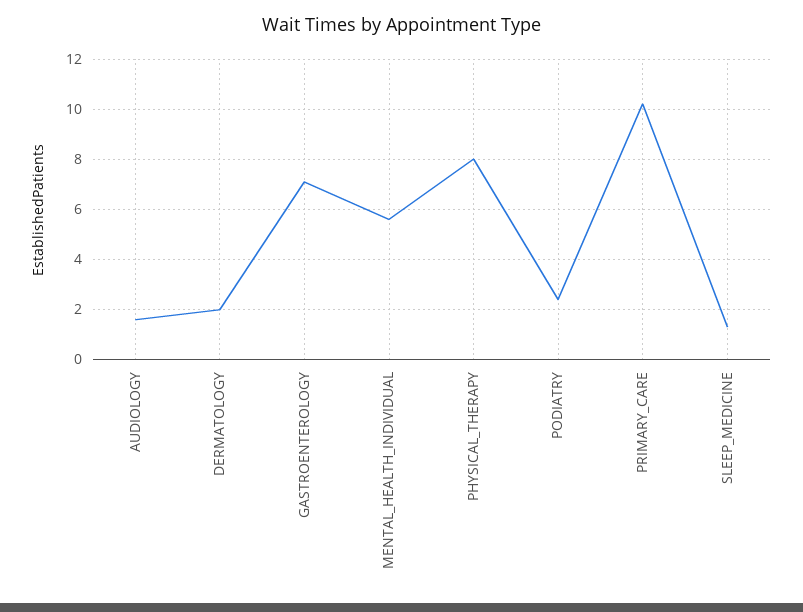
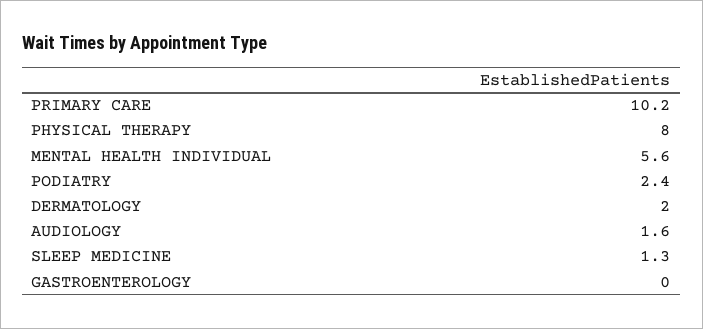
GASTROENTEROLOGY: 7 -> 0

